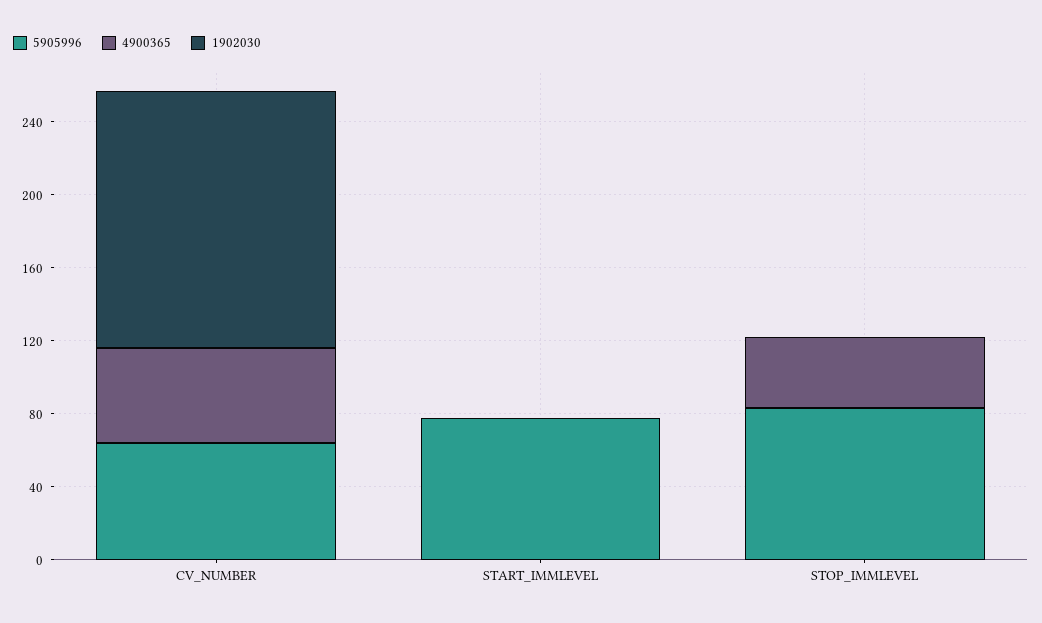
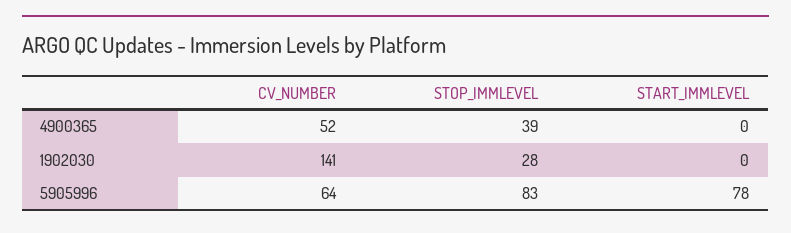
1902030, STOP_IMMLEVEL: 0 -> 28

